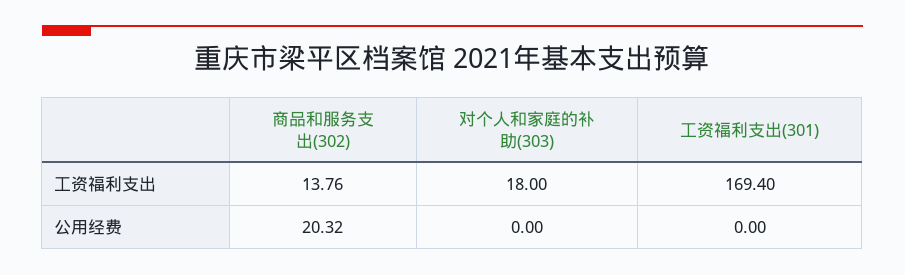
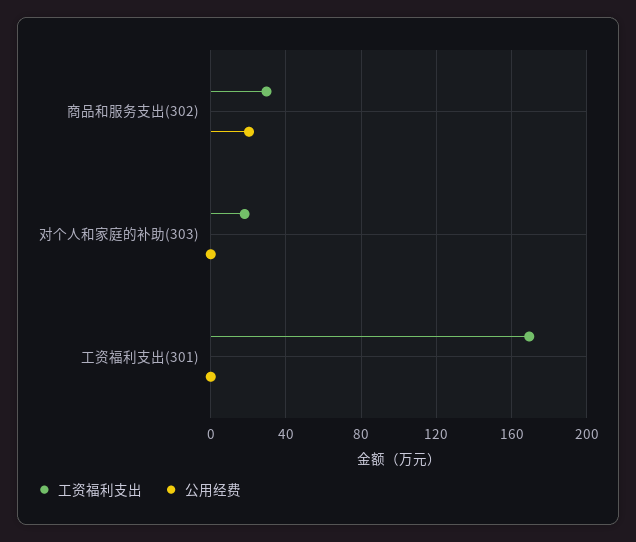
工资福利支出, 商品和服务支出(302): 13.76 -> 30

